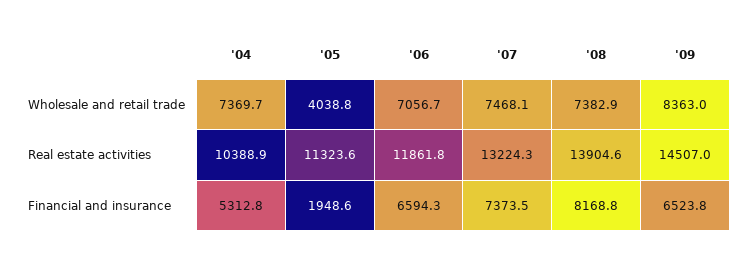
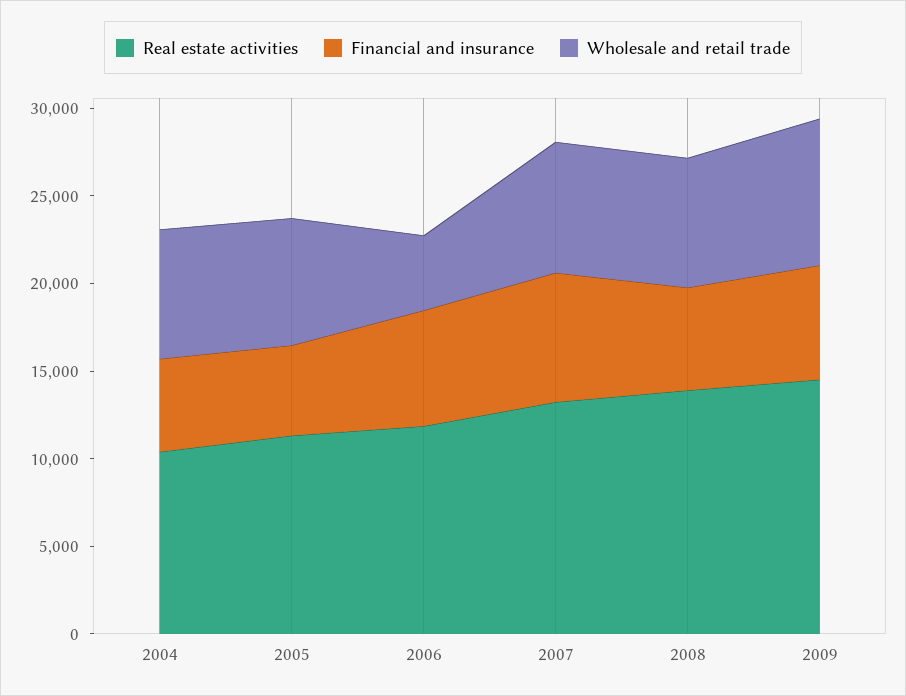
Wholesale and retail trade, '05: 4038.8 -> 7000
Wholesale and retail trade, '06: 7056.7 -> 4000
Financial and insurance, '05: 1948.6 -> 5000
Financial and insurance, '08: 8168.8 -> 6000

